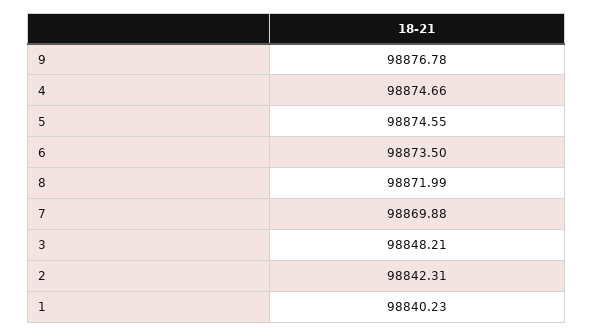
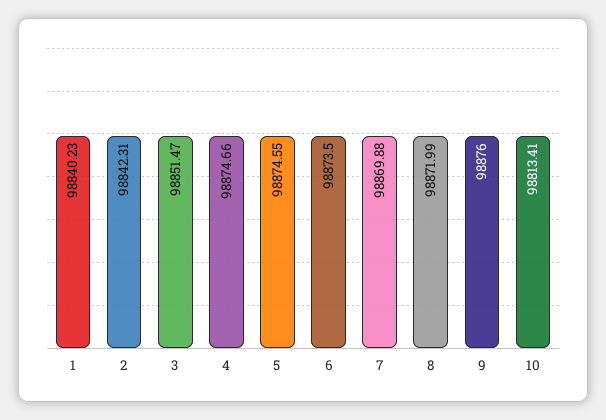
9: 98876.78 -> 98876
3: 98848.21 -> 98851.47
10: none -> 98813.41

